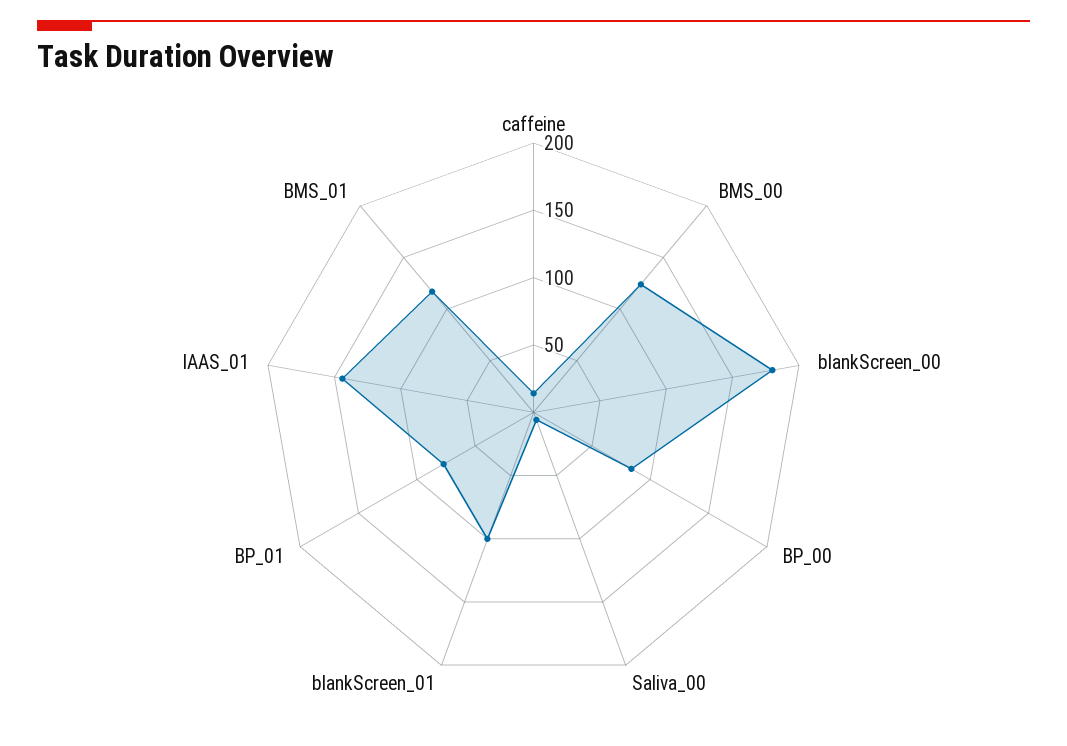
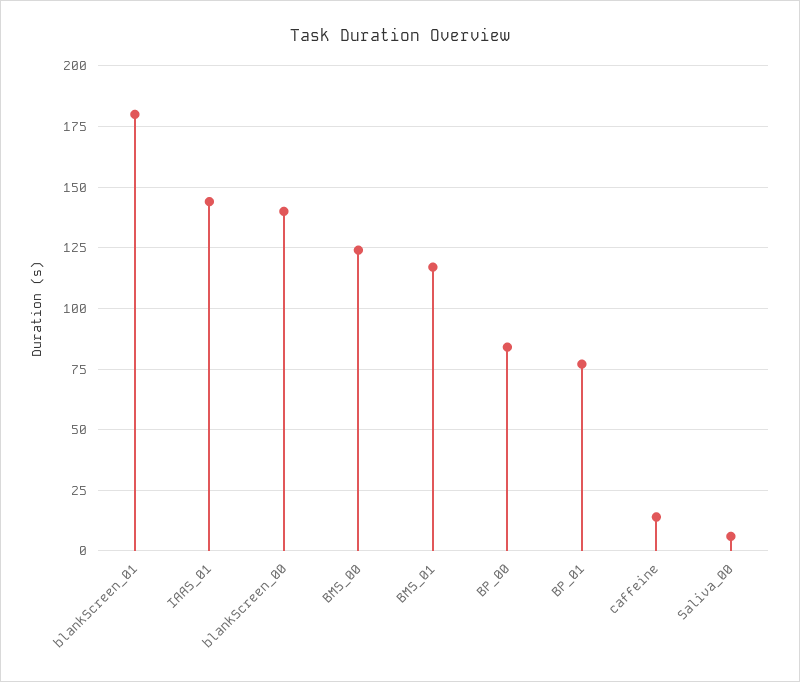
blankScreen_00: 180 -> 140
blankScreen_01: 100 -> 180

